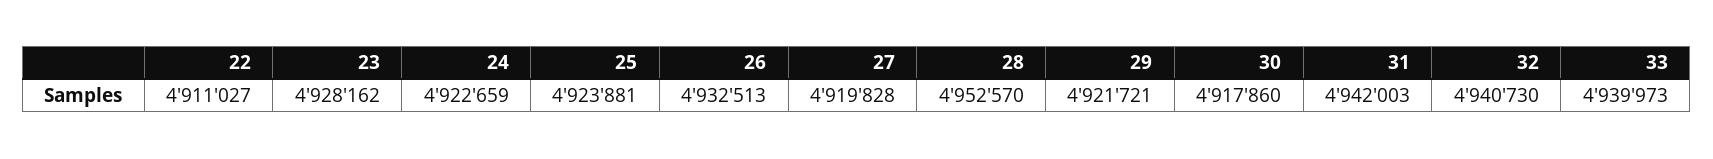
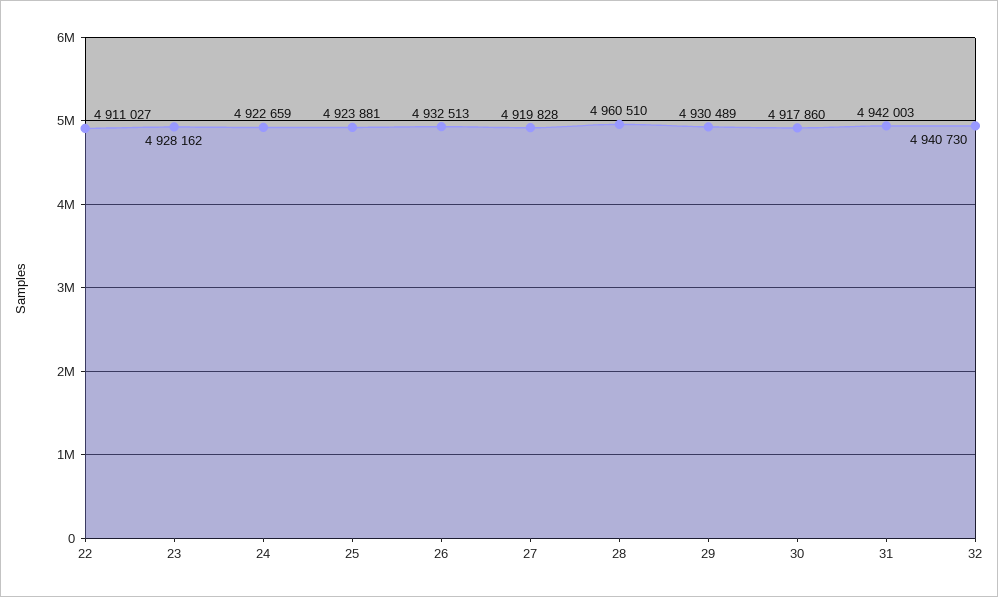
28: 4952570 -> 4960510
29: 4921721 -> 4930489
33: 4939973 -> none

